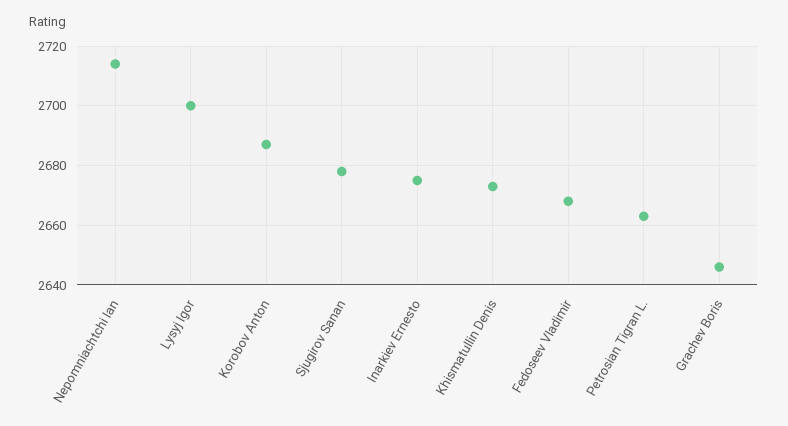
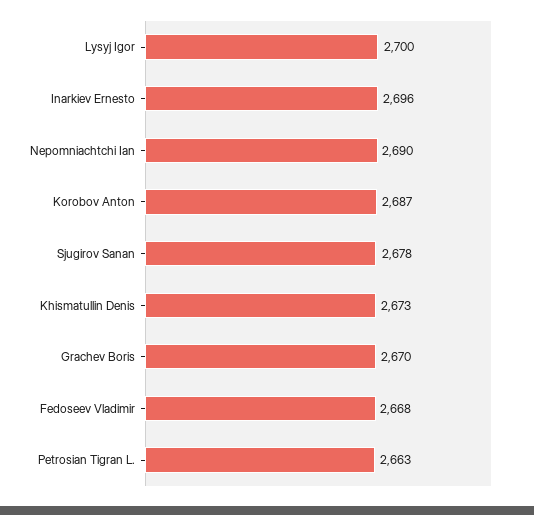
Nepomniachtchi Ian: 2715 -> 2690
Inarkiev Ernesto: 2675 -> 2696
Grachev Boris: 2645 -> 2670

